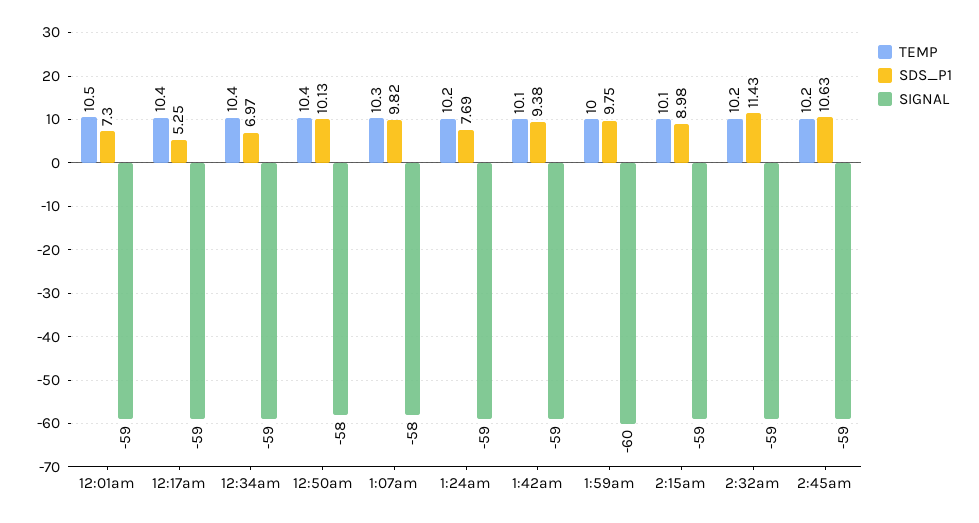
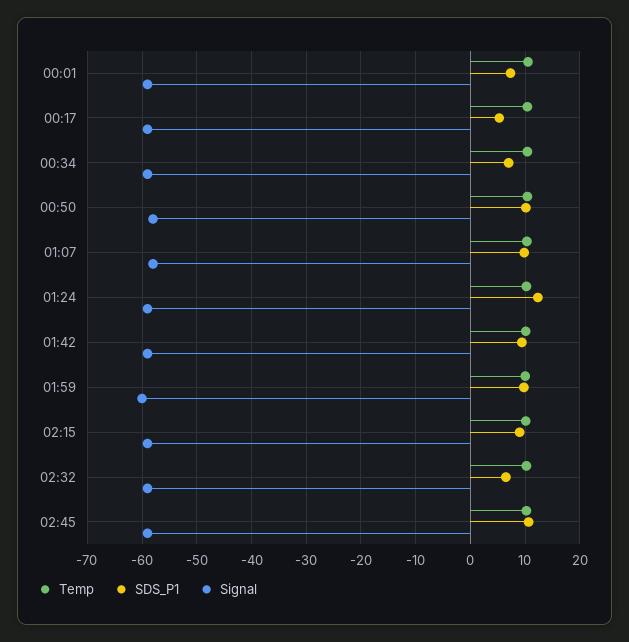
SDS_P1, 1:24am: 7.69 -> 12
SDS_P1, 2:32am: 11.43 -> 6

